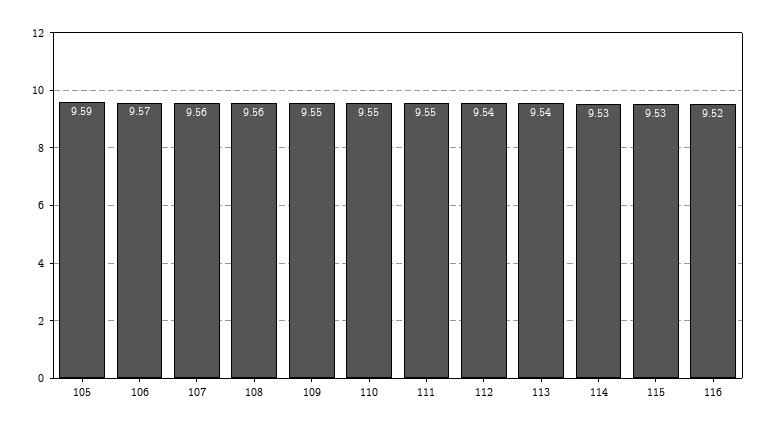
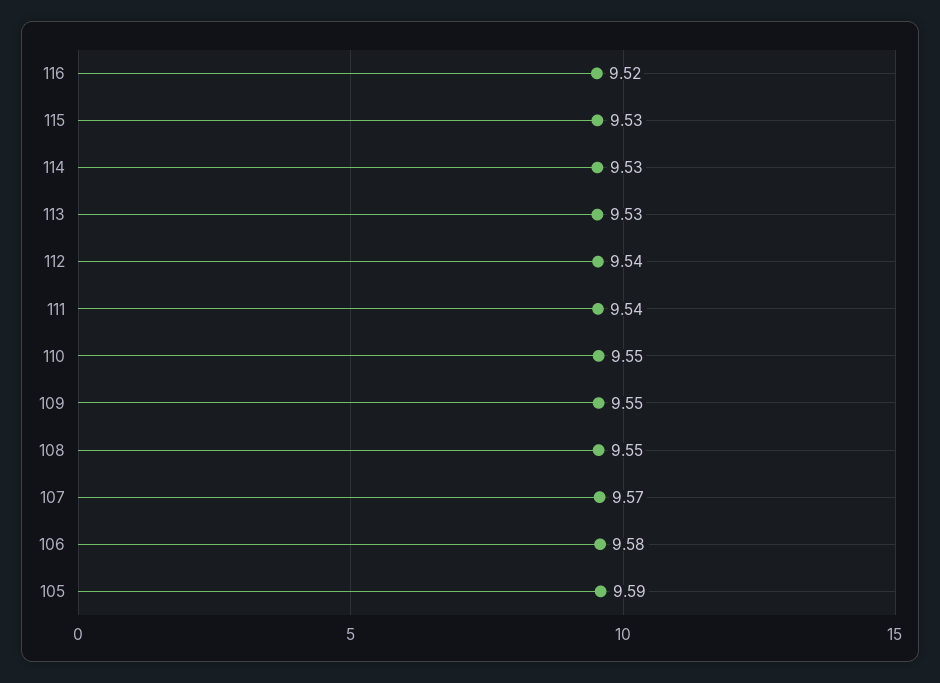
106: 9.57 -> 9.58
107: 9.56 -> 9.57
108: 9.56 -> 9.55
111: 9.55 -> 9.54
113: 9.54 -> 9.53

